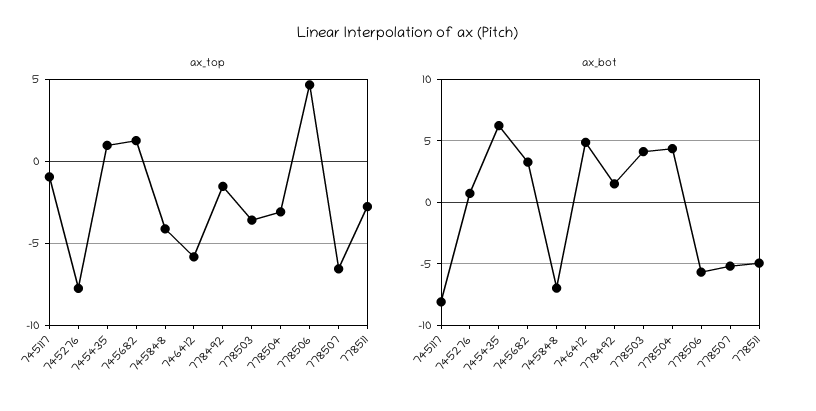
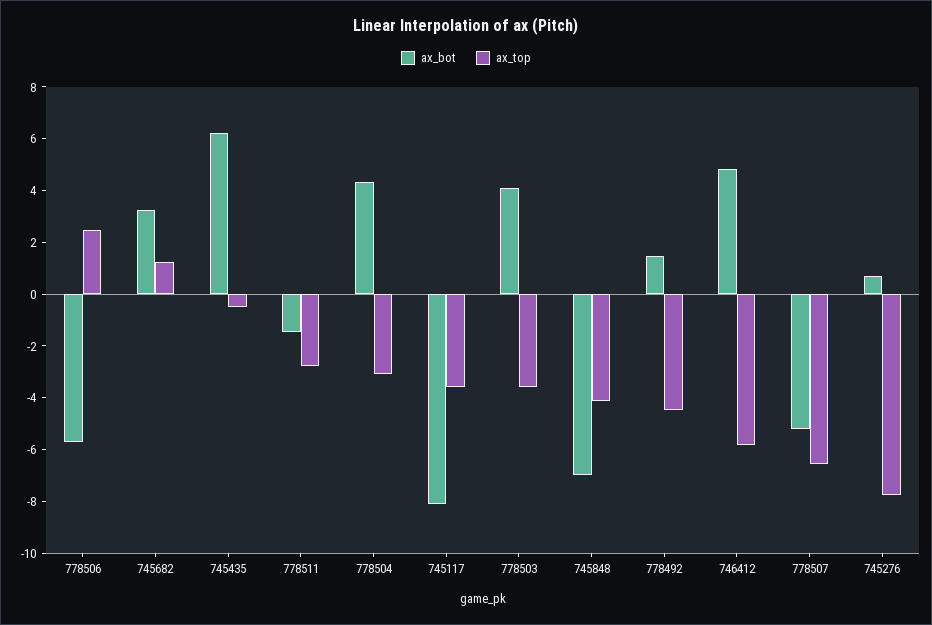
ax_top, 745117: -1 -> -3.5
ax_top, 745435: 1 -> -0.5
ax_top, 778492: -1.5 -> -4.5
ax_top, 778506: 4.5 -> 2.5
ax_bot, 778511: -5 -> -1.5

